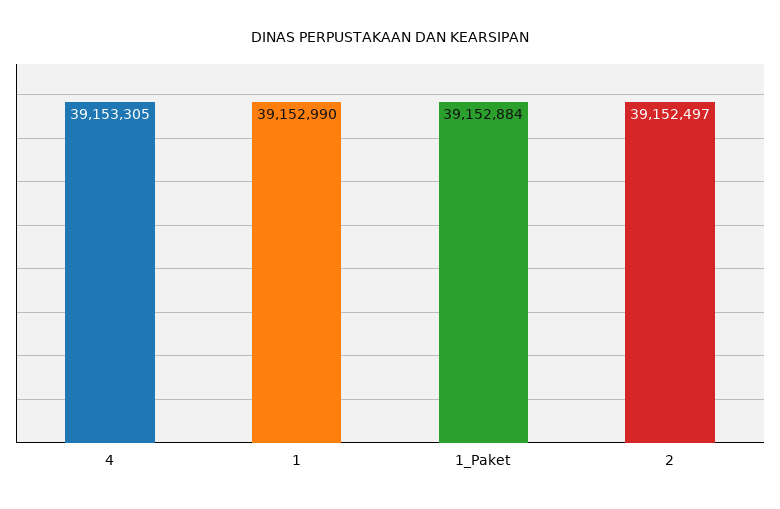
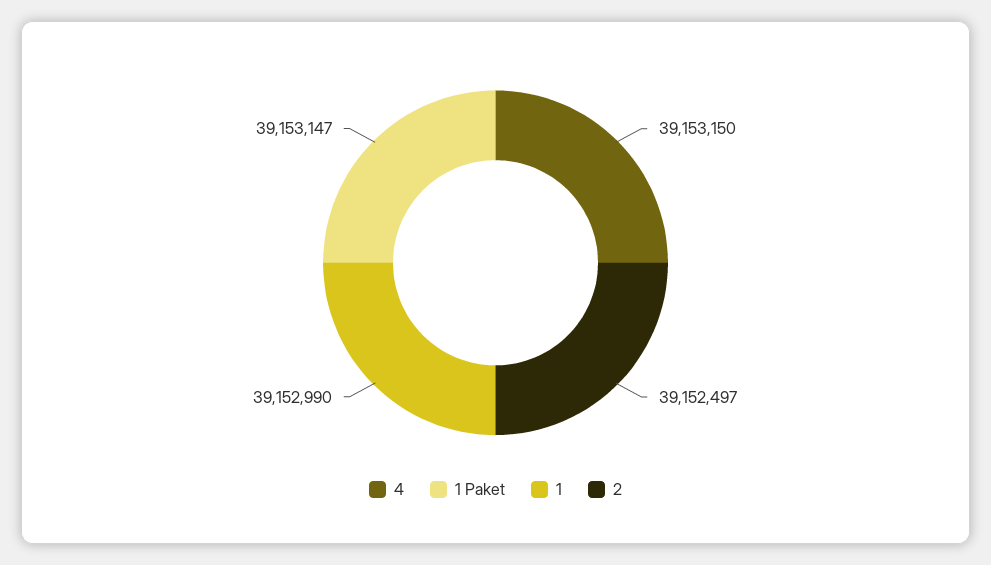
4: 39153305 -> 39153150
1_Paket: 39152884 -> 39153147

